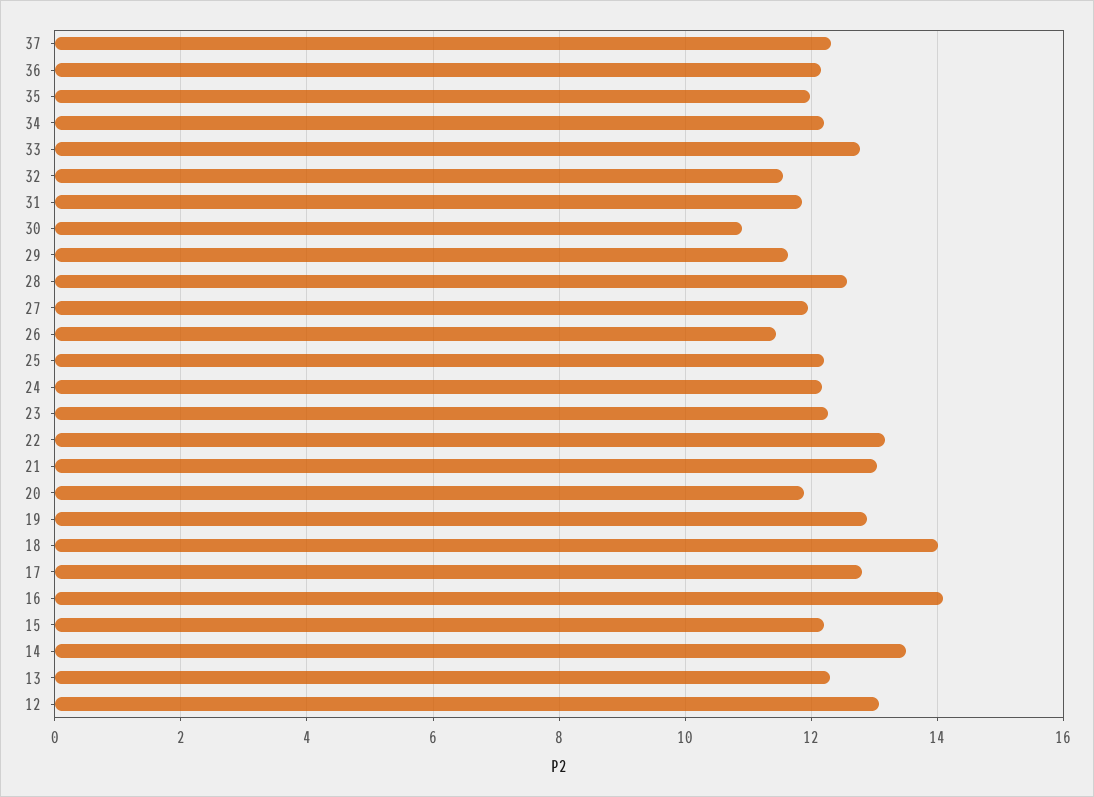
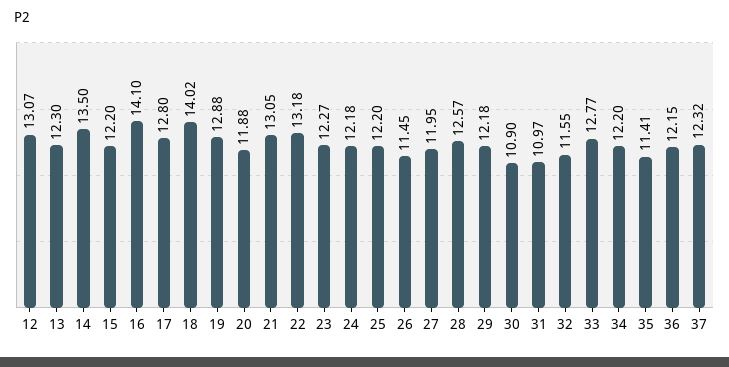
35: 12 -> 11.41
31: 11.8 -> 10.97
29: 11.6 -> 12.18

